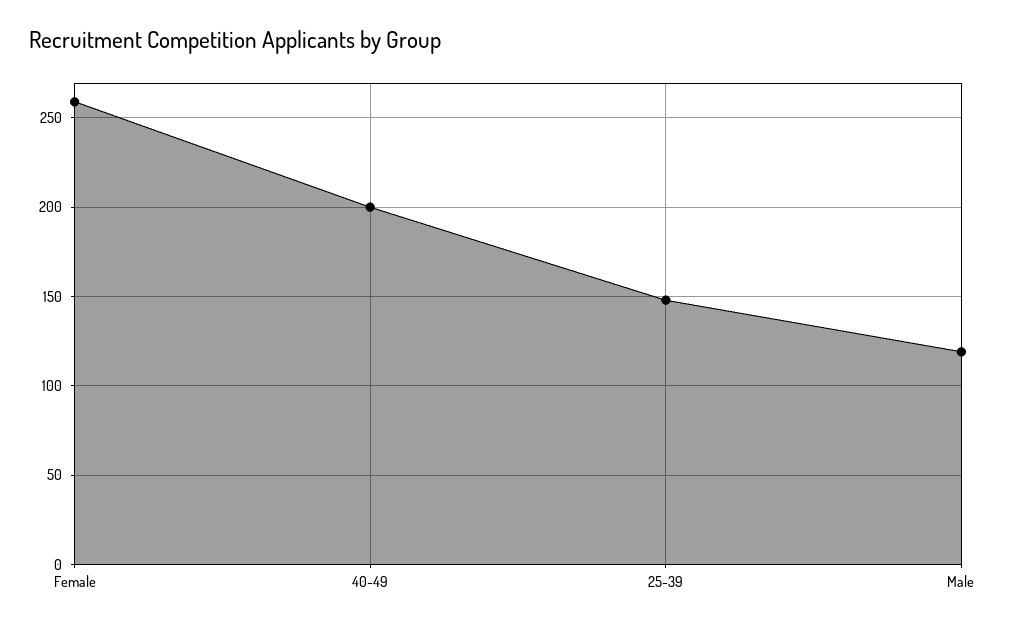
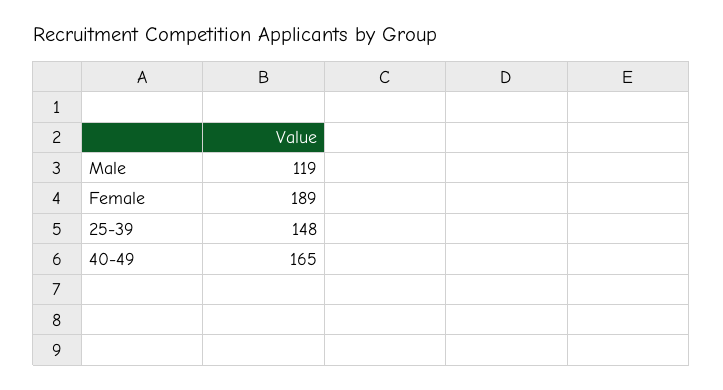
Female: 260 -> 189
40-49: 200 -> 165

